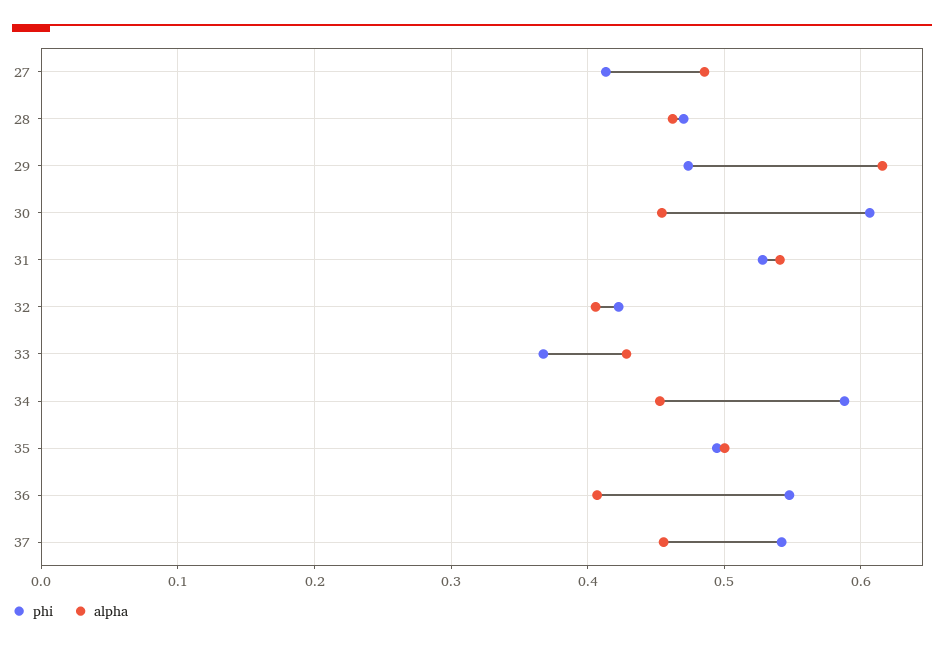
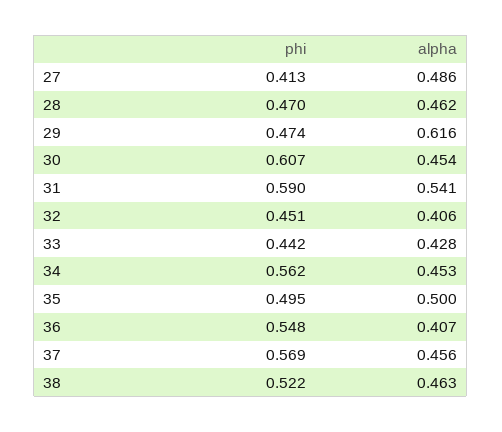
phi, 31: 0.53 -> 0.59
phi, 32: 0.42 -> 0.451
phi, 33: 0.37 -> 0.442
phi, 34: 0.59 -> 0.562
phi, 37: 0.54 -> 0.569
phi, 38: none -> 0.522
alpha, 38: none -> 0.463

